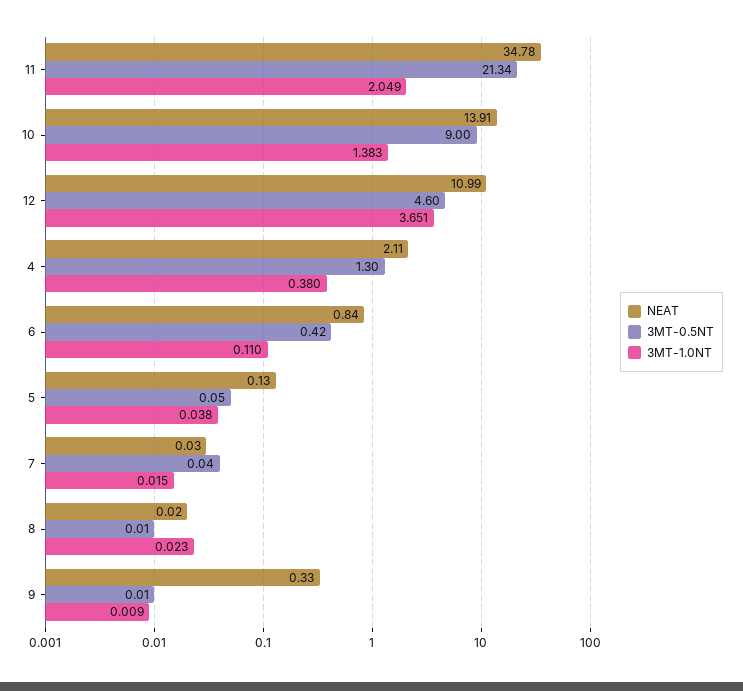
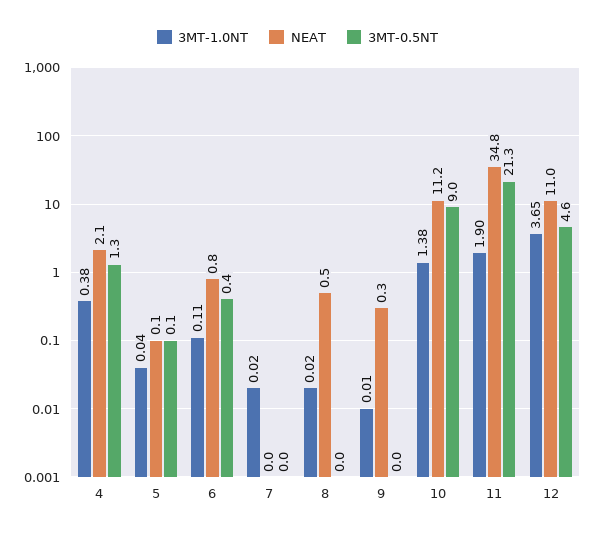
3MT-1.0NT, 11: 2.049 -> 1.9
NEAT, 10: 13.91 -> 11.2
NEAT, 8: 0.02 -> 0.5

